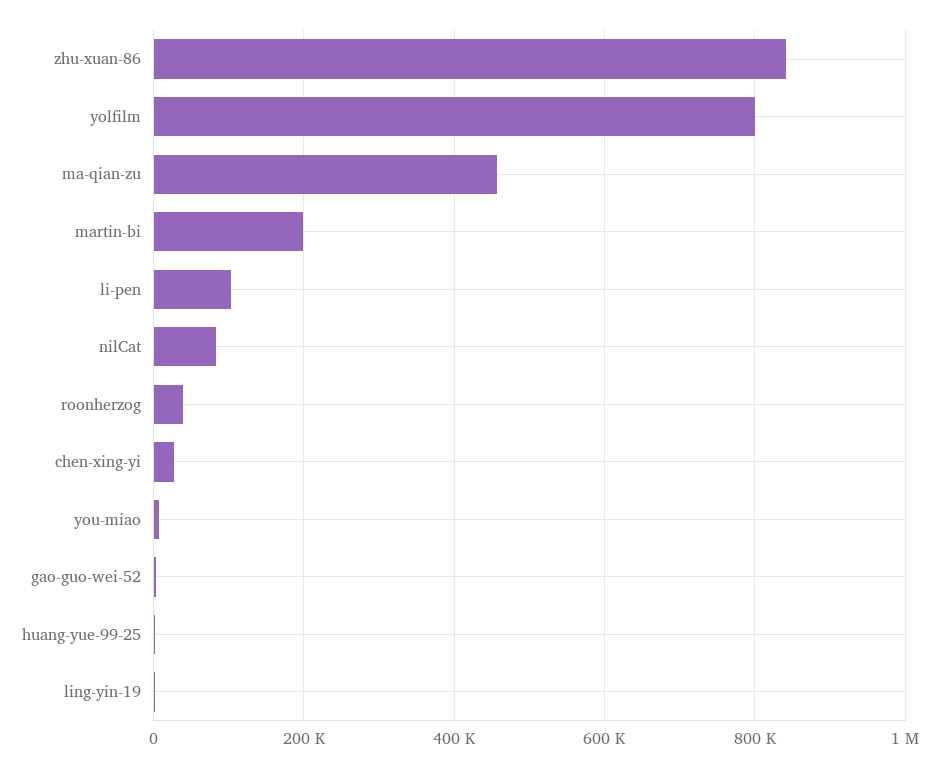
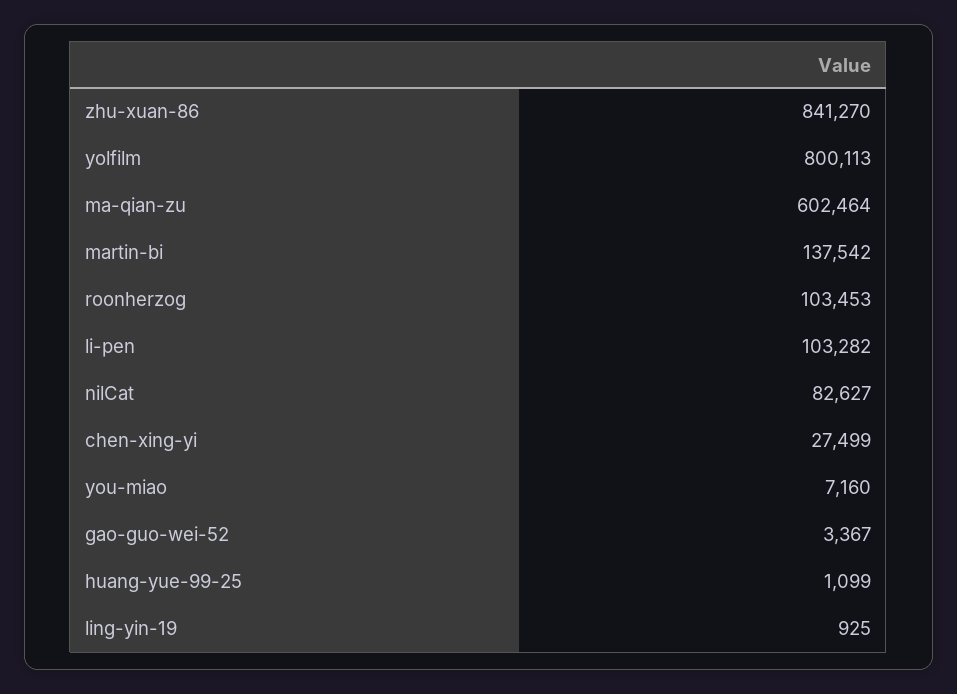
ma-qian-zu: 460000 -> 602464
martin-bi: 200000 -> 137542
roonherzog: 40000 -> 103453

